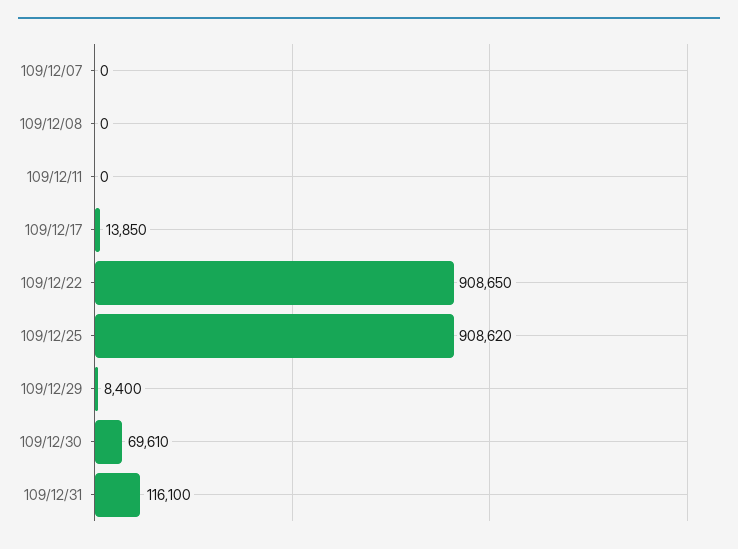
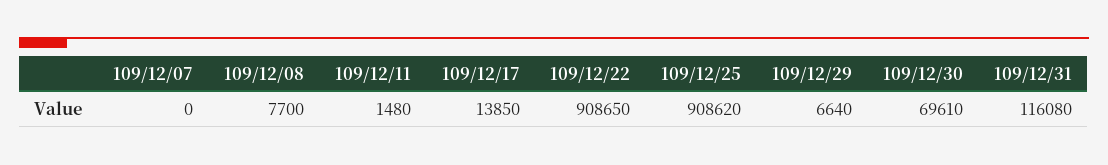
109/12/08: 0 -> 7700
109/12/11: 0 -> 1480
109/12/29: 8400 -> 6640
109/12/31: 116100 -> 116080

